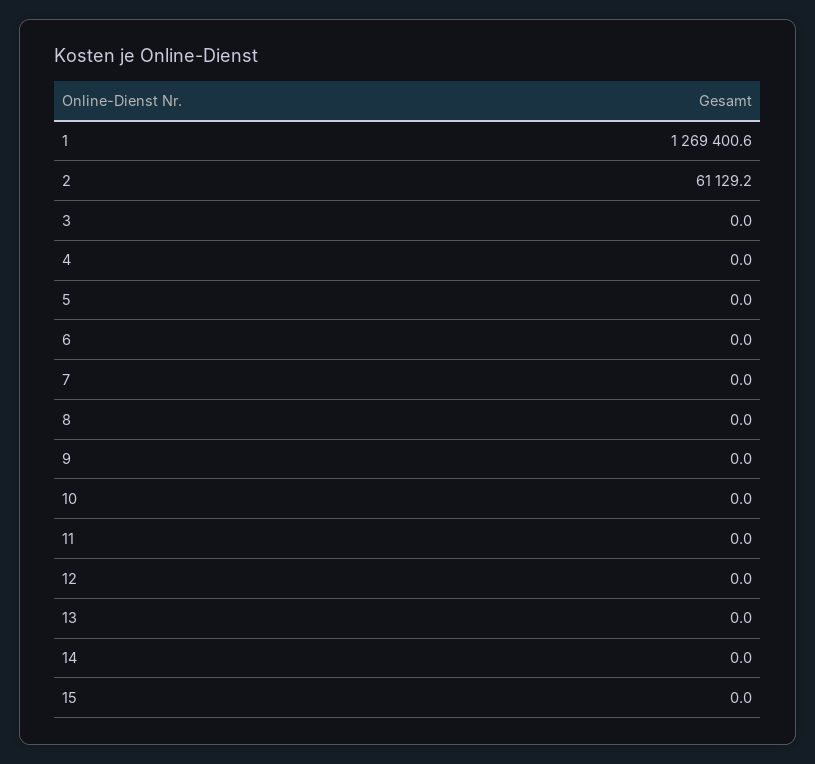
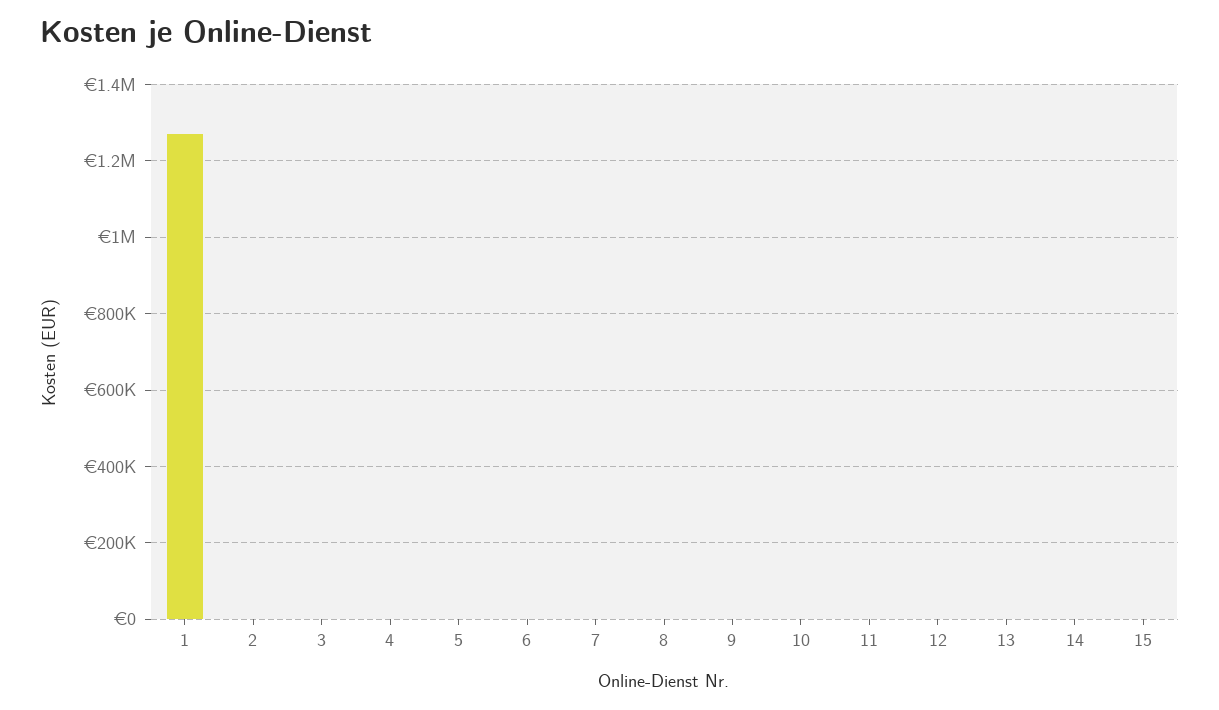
2: 61129.2 -> 0

